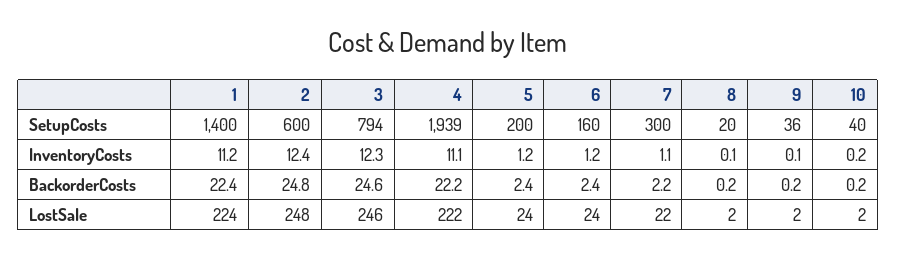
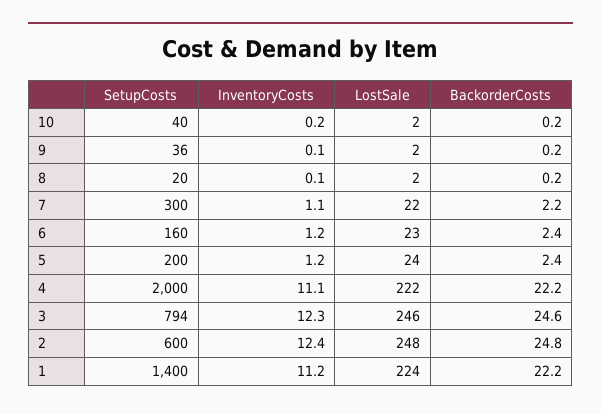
4, SetupCosts: 1939 -> 2000
1, BackorderCosts: 22.4 -> 22.2
6, LostSale: 24 -> 23

